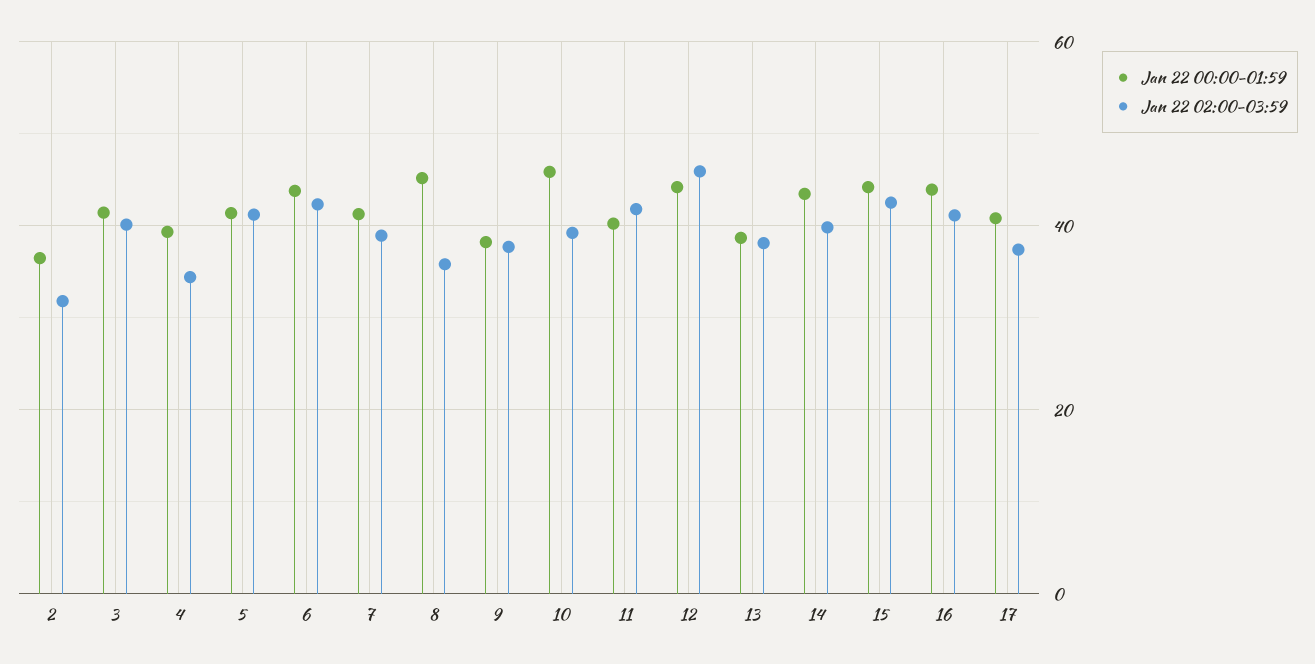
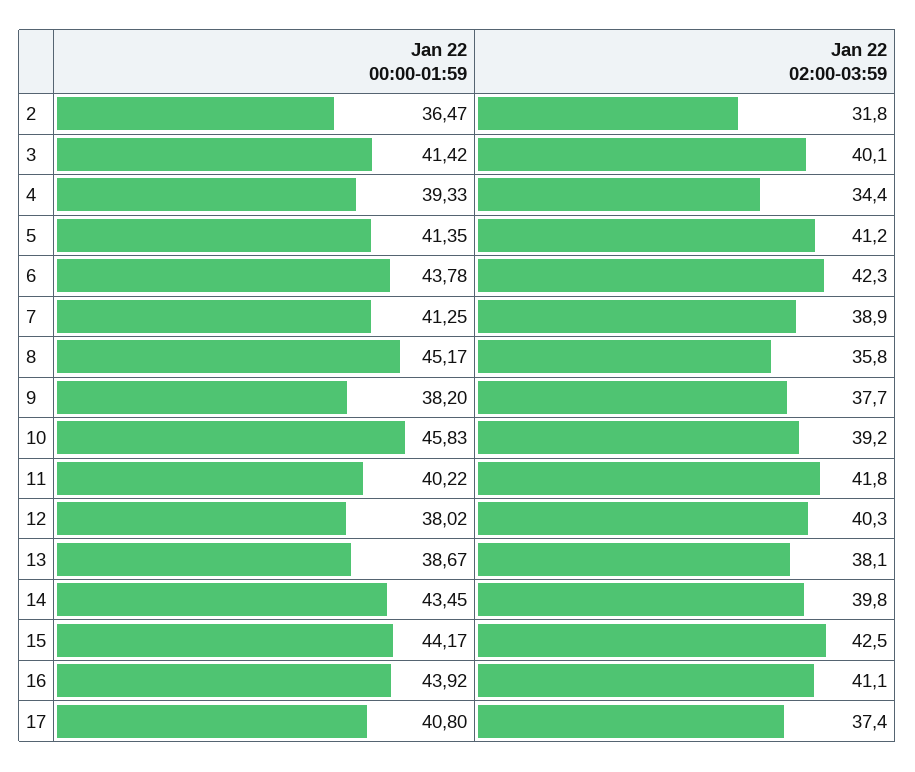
Jan 22 00:00-01:59, 12: 44 -> 38.02
Jan 22 02:00-03:59, 12: 46 -> 40.3

